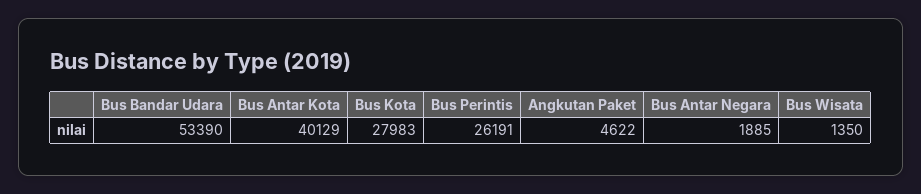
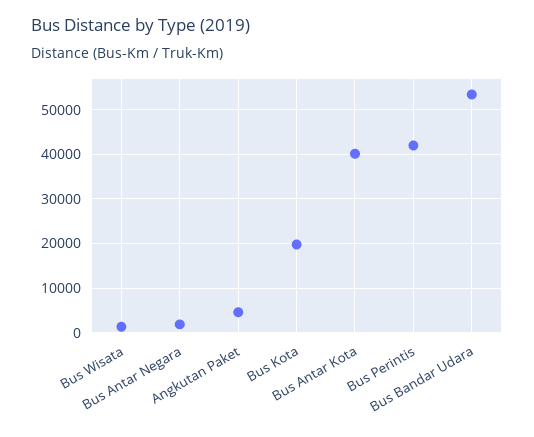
Bus Kota: 27983 -> 20000
Bus Perintis: 26191 -> 42000

